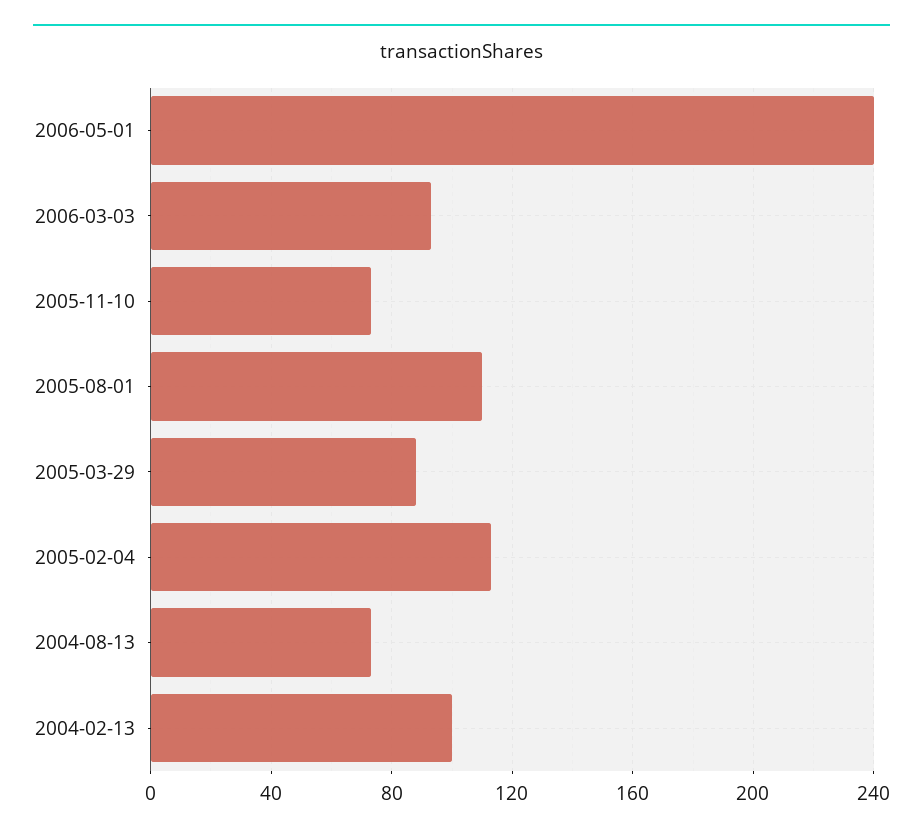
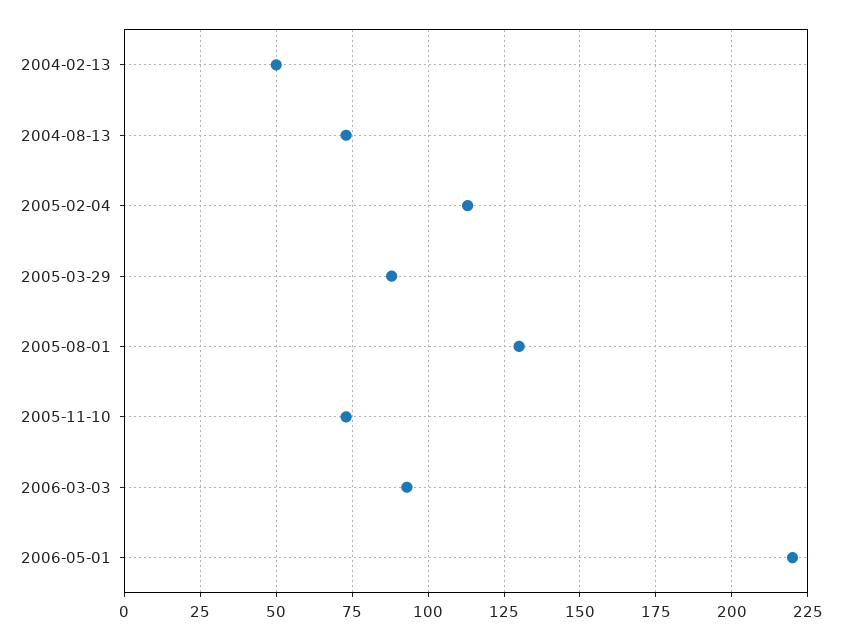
2006-05-01: 240 -> 220
2005-08-01: 110 -> 130
2004-02-13: 100 -> 50

